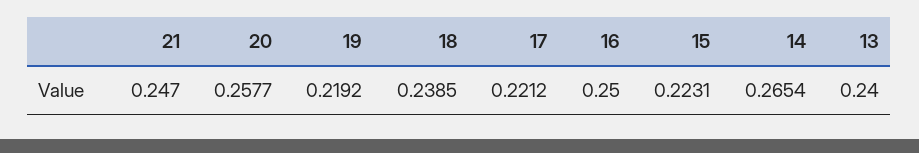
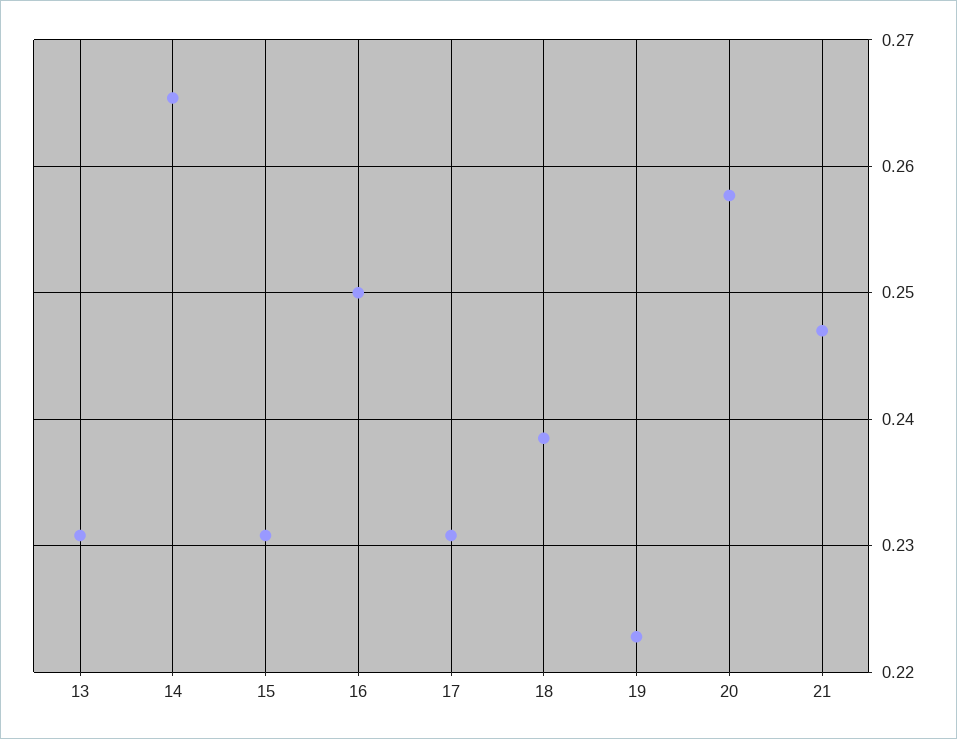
19: 0.2192 -> 0.223
17: 0.2212 -> 0.231
15: 0.2231 -> 0.231
13: 0.24 -> 0.231

